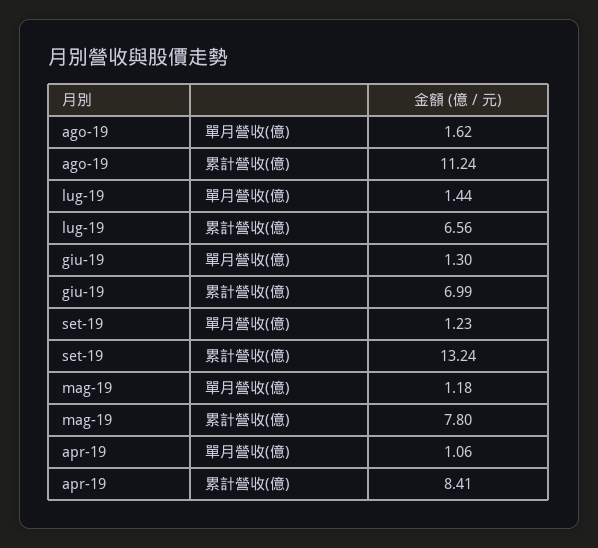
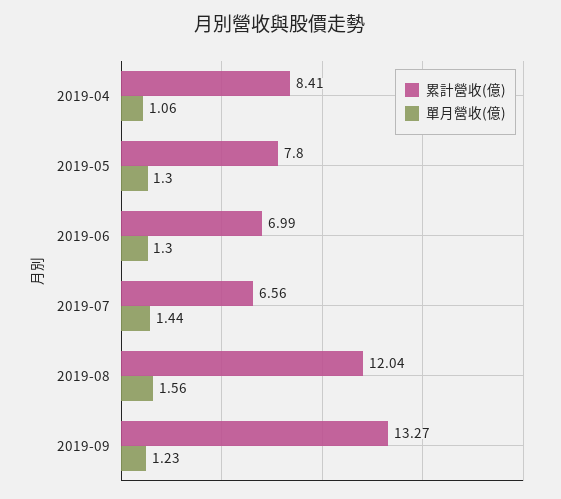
單月營收(億), ago-19: 1.62 -> 1.56
累計營收(億), ago-19: 11.24 -> 12.04
累計營收(億), set-19: 13.24 -> 13.27
單月營收(億), mag-19: 1.18 -> 1.3

